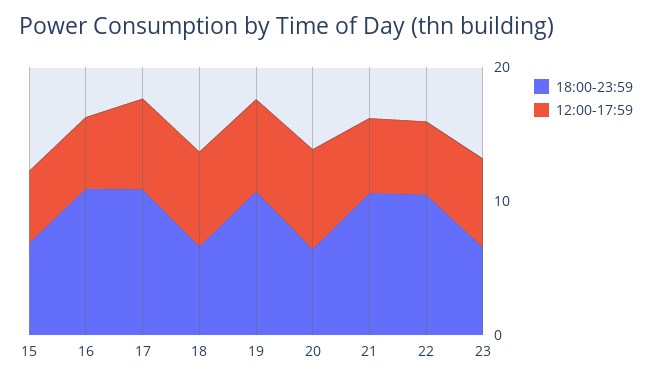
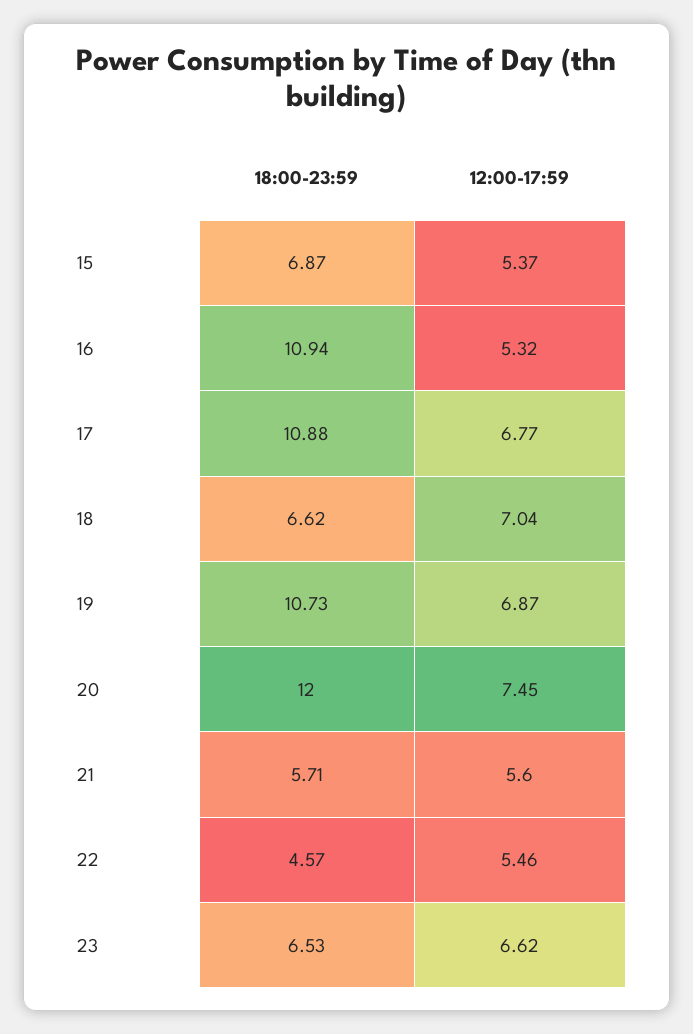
18:00-23:59, 20: 6 -> 12
18:00-23:59, 21: 10 -> 5.71
18:00-23:59, 22: 10 -> 4.57

